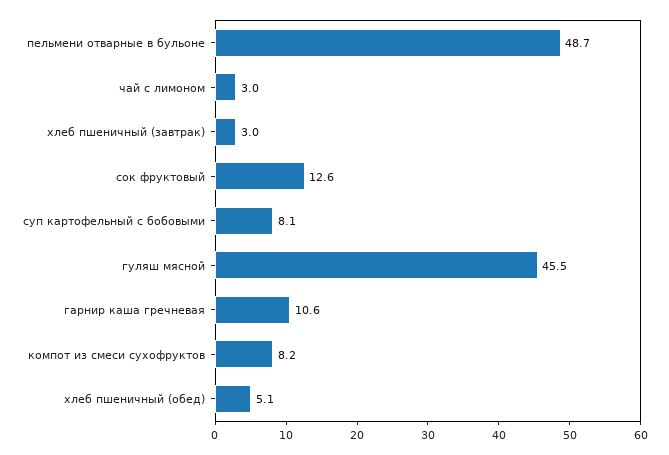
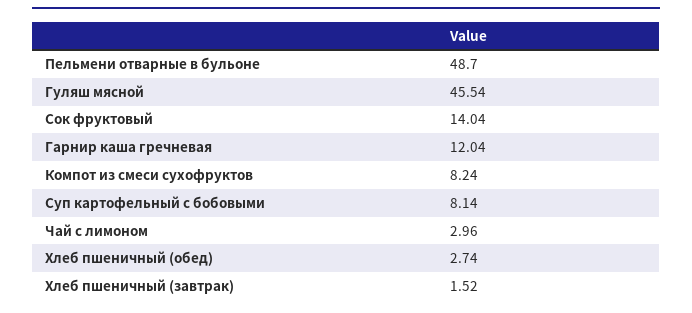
хлеб пшеничный (завтрак): 3 -> 1.52
сок фруктовый: 12.6 -> 14.04
гарнир каша гречневая: 10.6 -> 12.04
хлеб пшеничный (обед): 5.1 -> 2.74

